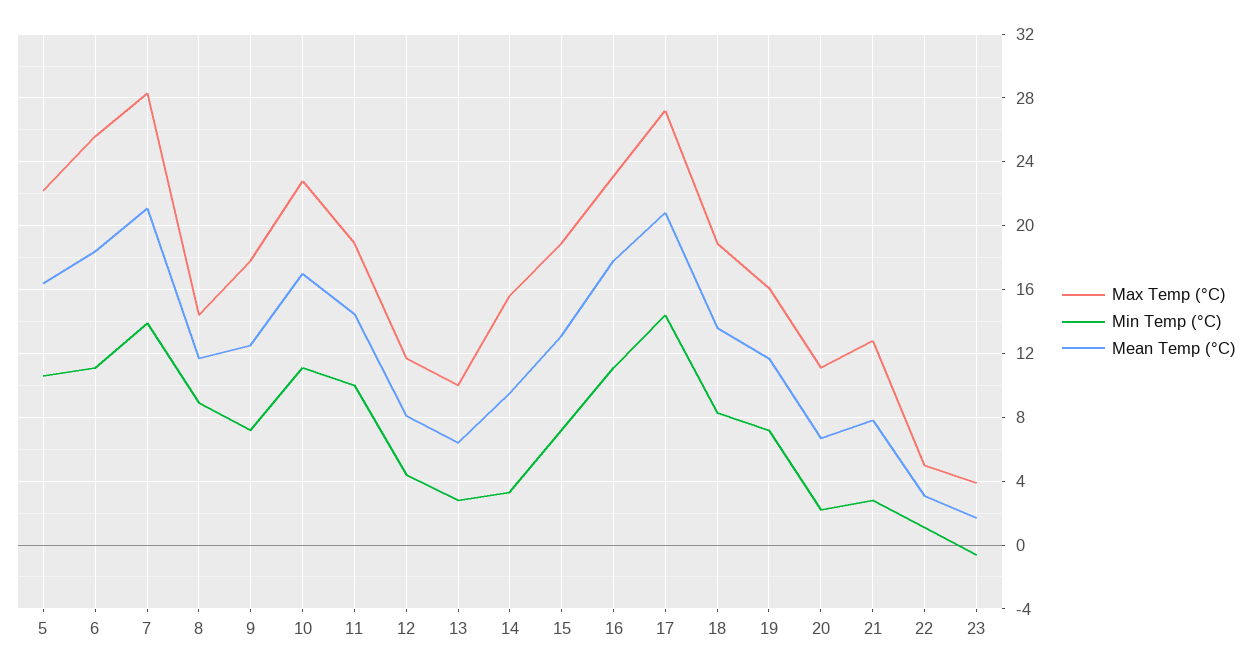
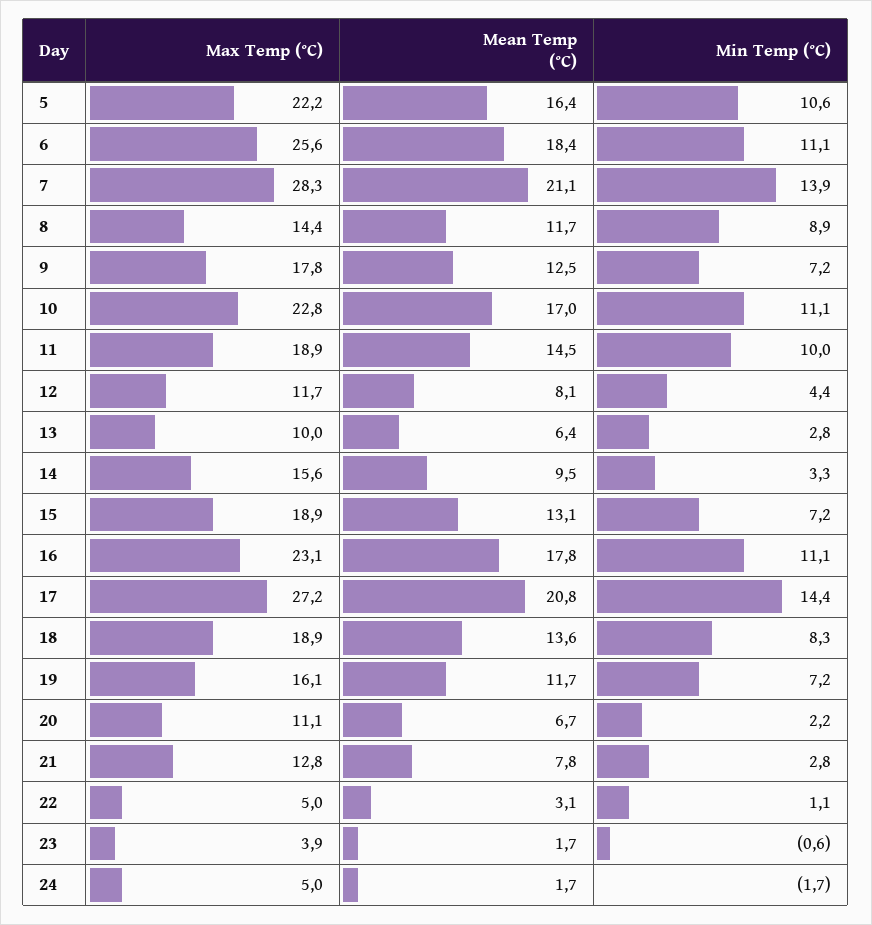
Max Temp (°C), 24: none -> 5
Mean Temp (°C), 24: none -> 1.7
Min Temp (°C), 24: none -> -1.7

